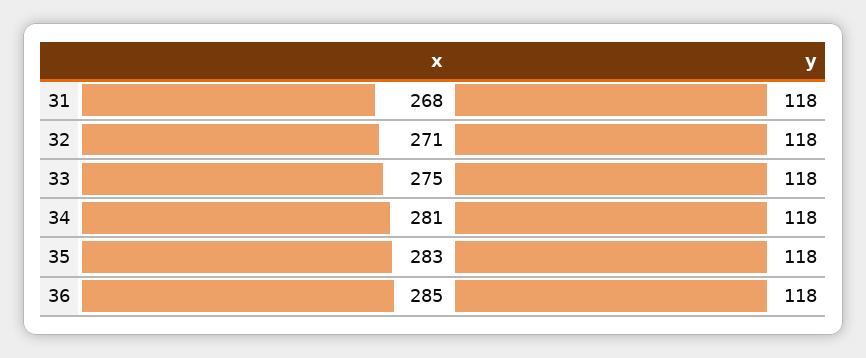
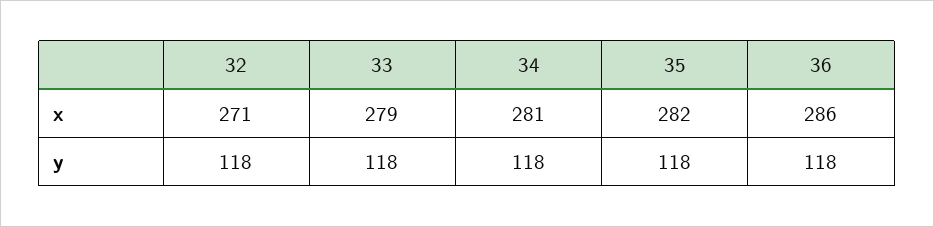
x, 31: 268 -> none
y, 31: 118 -> none
x, 33: 275 -> 279
x, 35: 283 -> 282
x, 36: 285 -> 286

